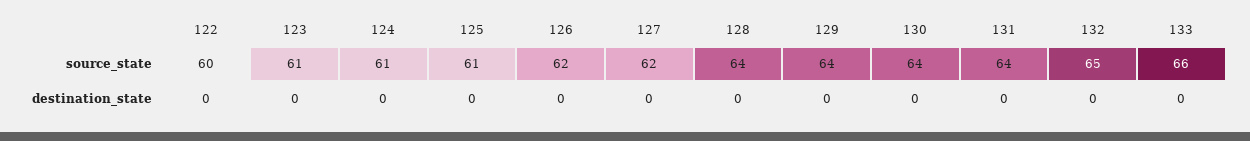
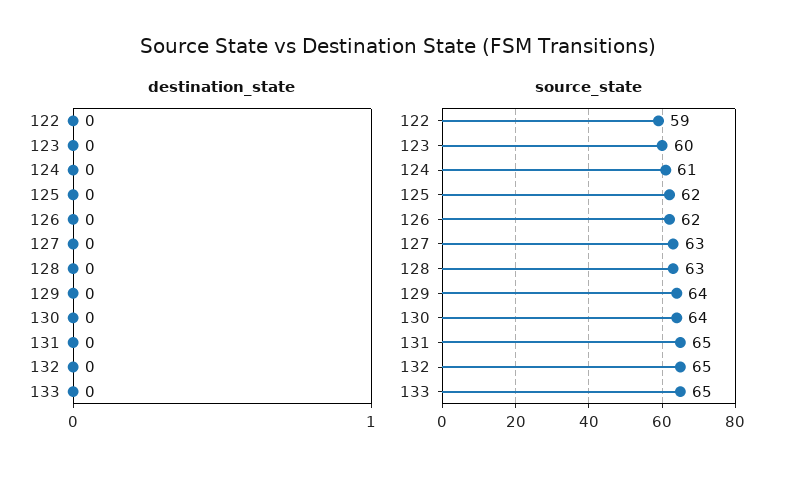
source_state, 122: 60 -> 59
source_state, 123: 61 -> 60
source_state, 125: 61 -> 62
source_state, 127: 62 -> 63
source_state, 128: 64 -> 63
source_state, 131: 64 -> 65
source_state, 133: 66 -> 65

